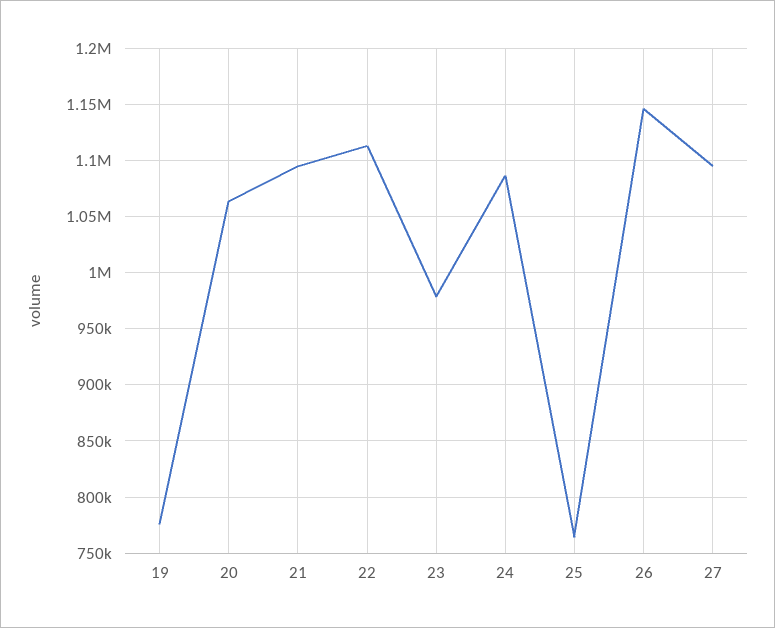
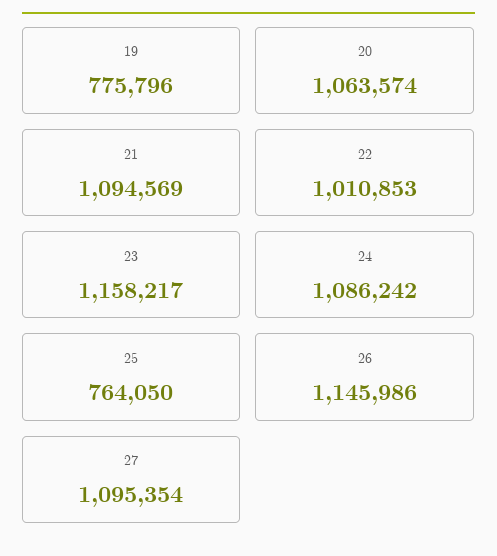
22: 1110000 -> 1010853
23: 980000 -> 1158217

